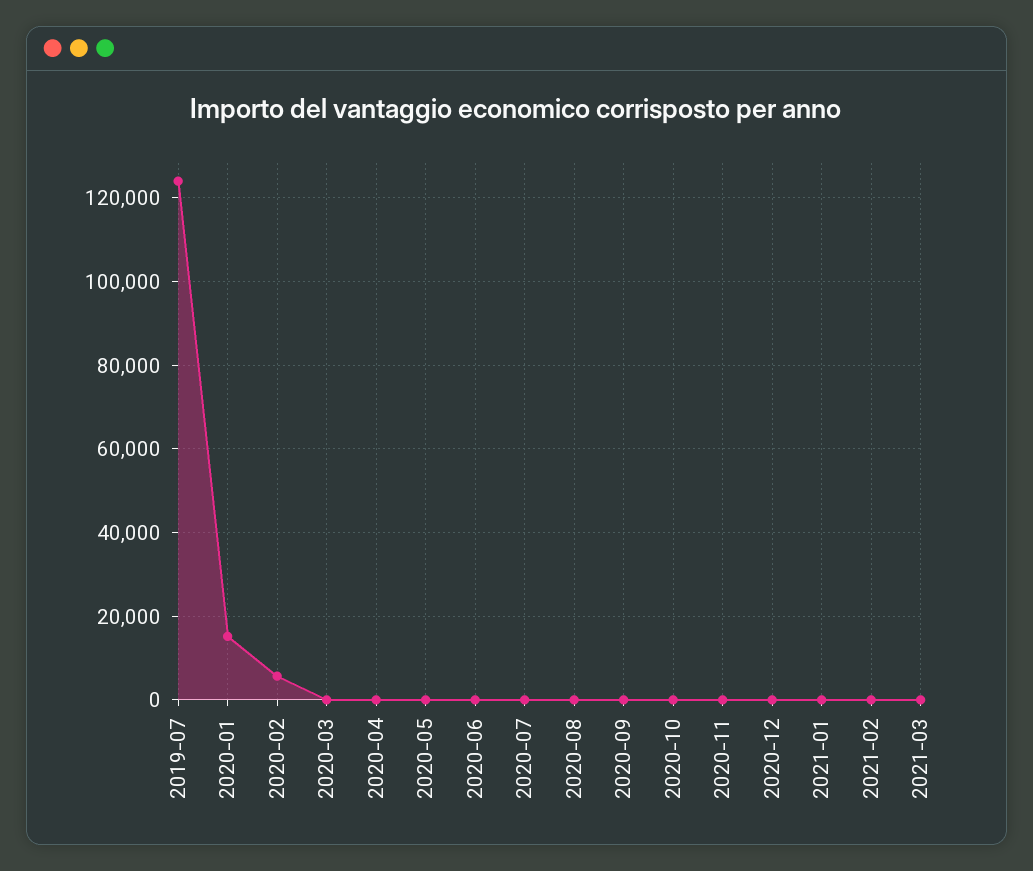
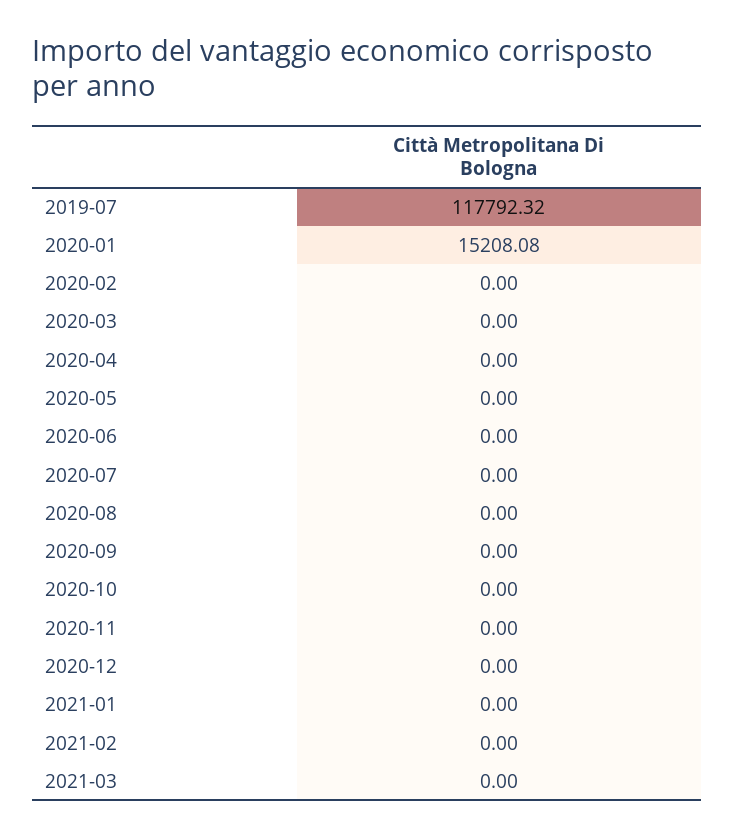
2019-07: 124000 -> 117792.32
2020-02: 6000 -> 0

